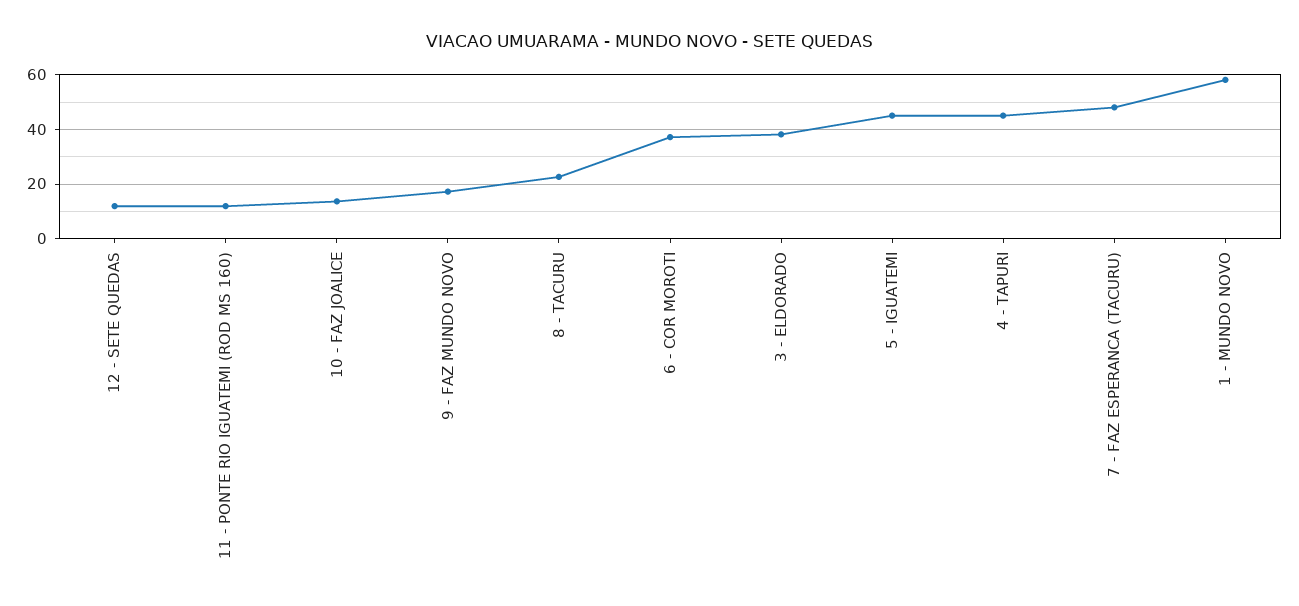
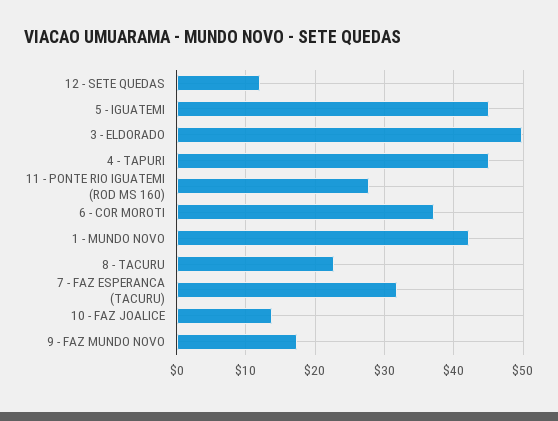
11 - PONTE RIO IGUATEMI (ROD MS 160): 12.5 -> 28
3 - ELDORADO: 37.5 -> 50
7 - FAZ ESPERANCA (TACURU): 47.5 -> 32
1 - MUNDO NOVO: 57.5 -> 42

